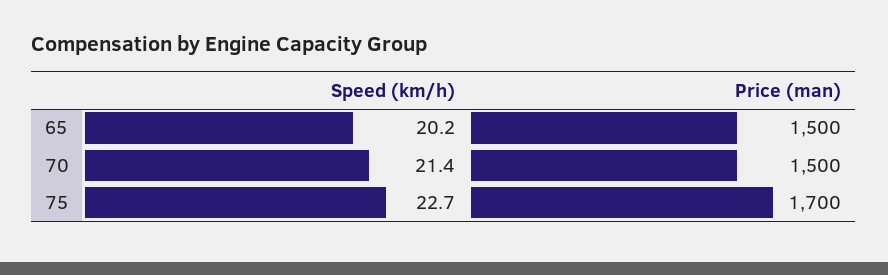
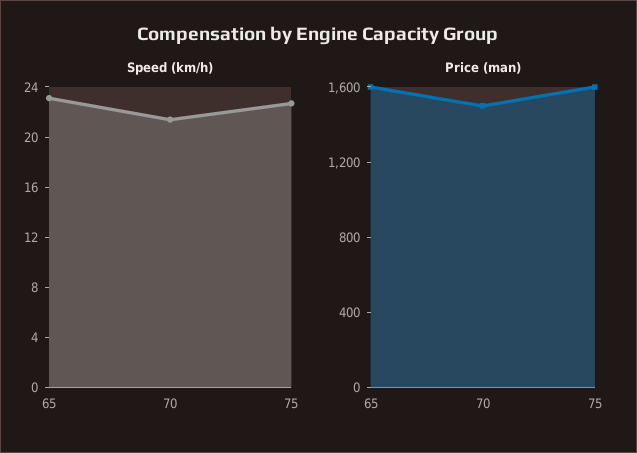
Speed (km/h), 65: 20.2 -> 23
Price (man), 65: 1500 -> 1600
Price (man), 75: 1700 -> 1600

